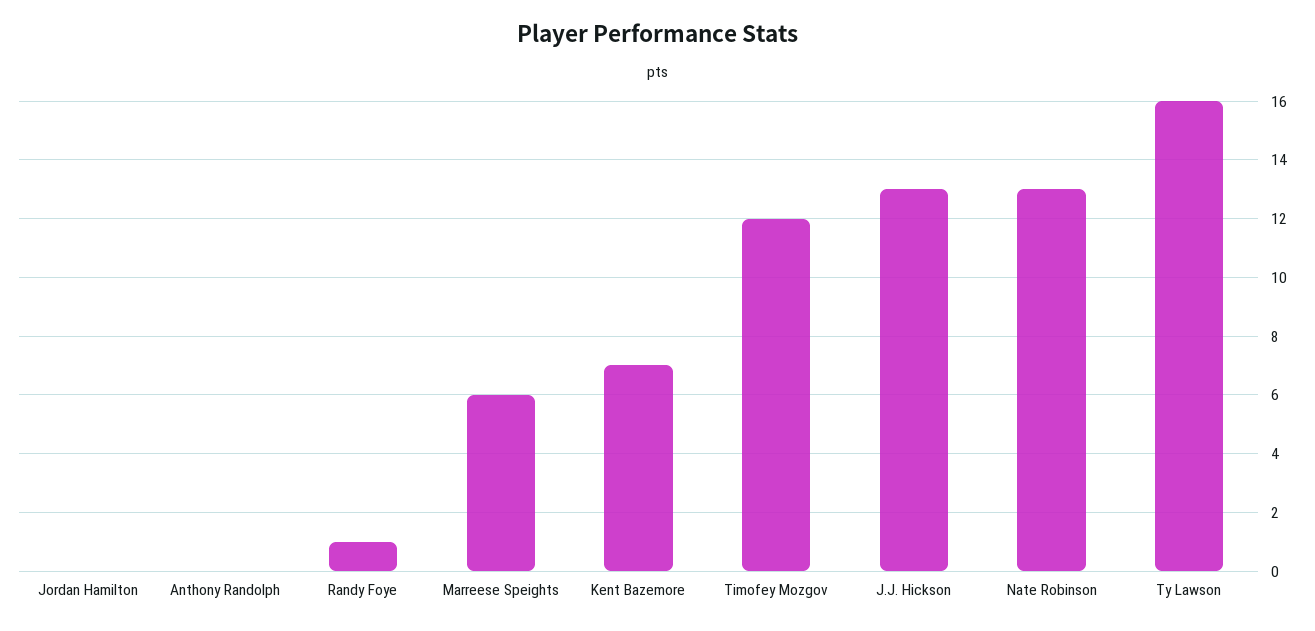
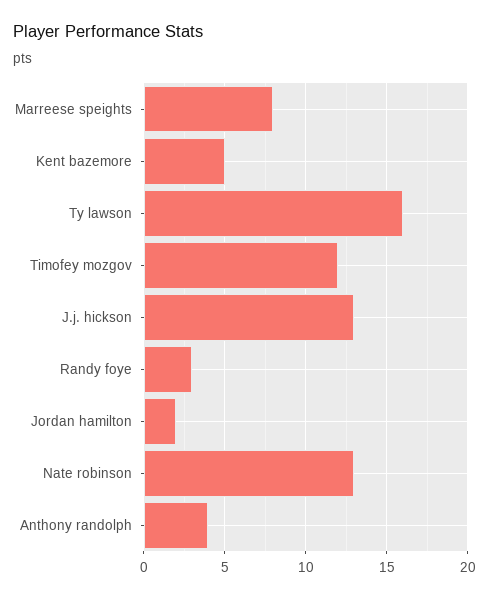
Jordan Hamilton: 0 -> 2
Anthony Randolph: 0 -> 4
Randy Foye: 1 -> 3
Marreese Speights: 6 -> 8
Kent Bazemore: 7 -> 5

